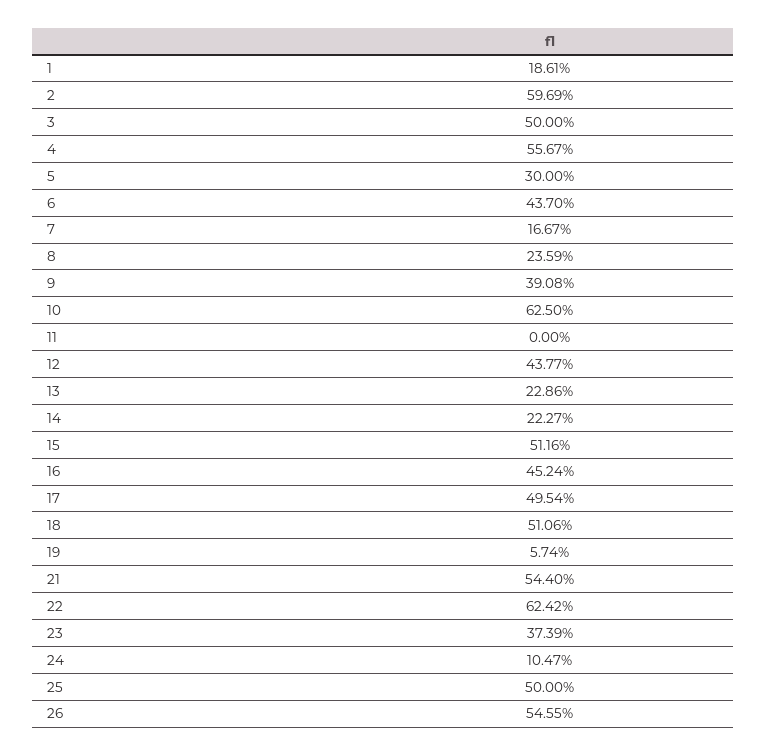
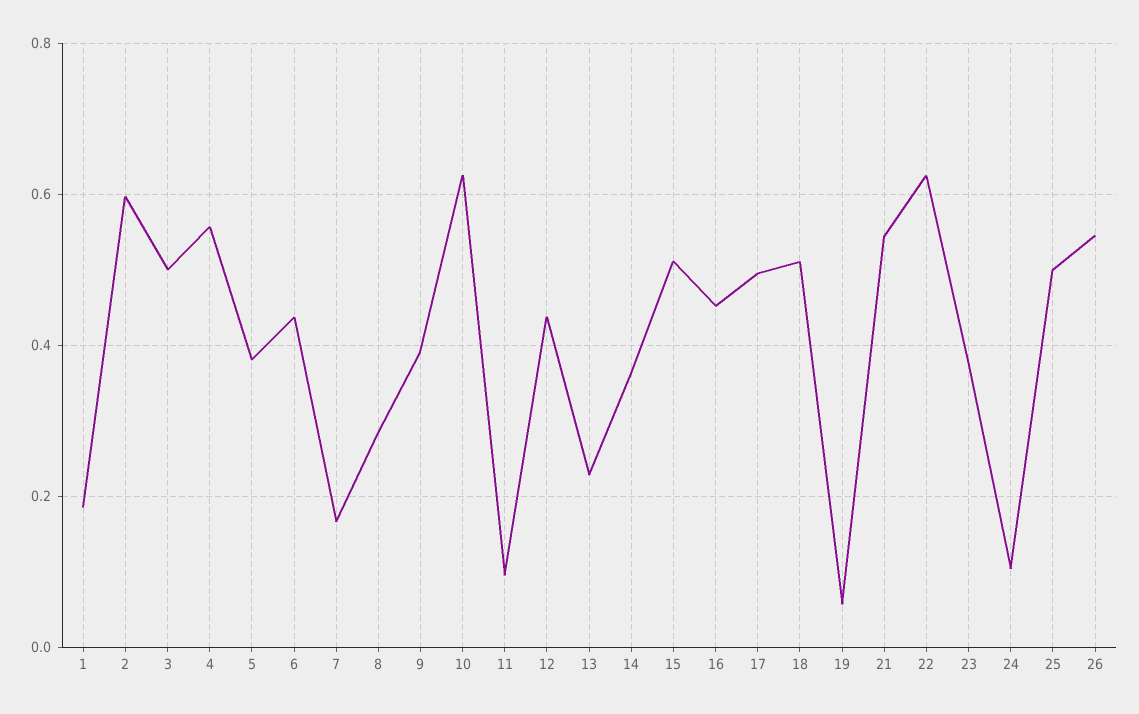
5: 0.3 -> 0.38
8: 0.2359 -> 0.28
11: 0 -> 0.1
14: 0.2227 -> 0.36

